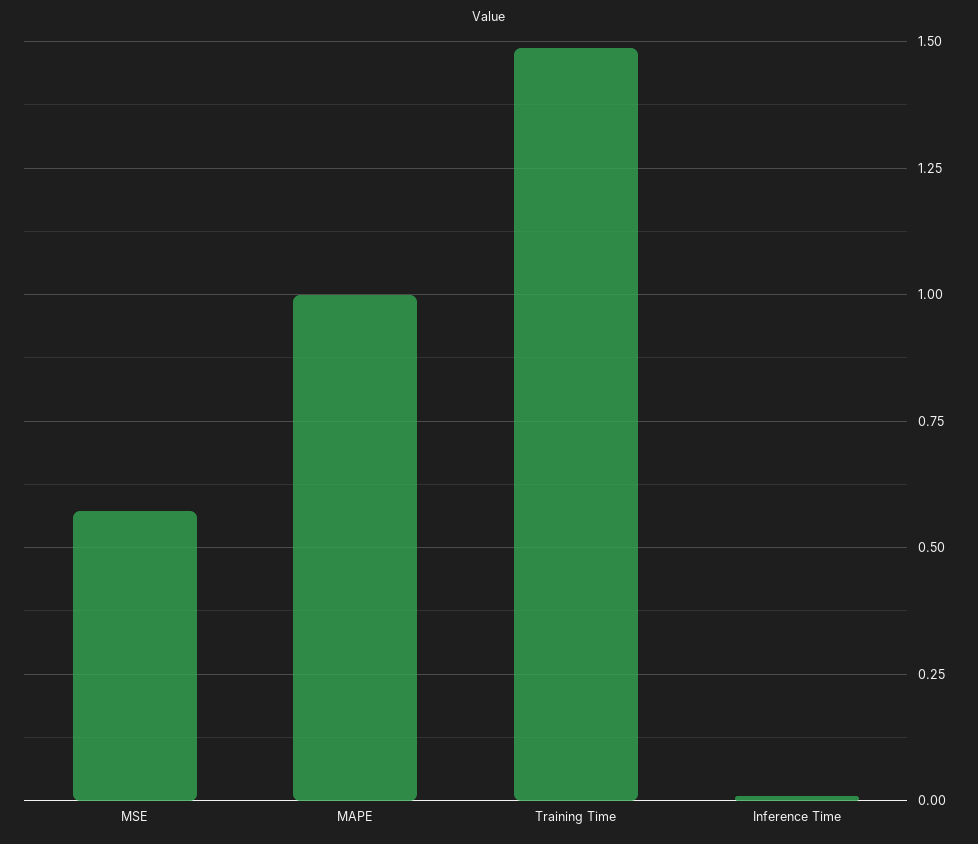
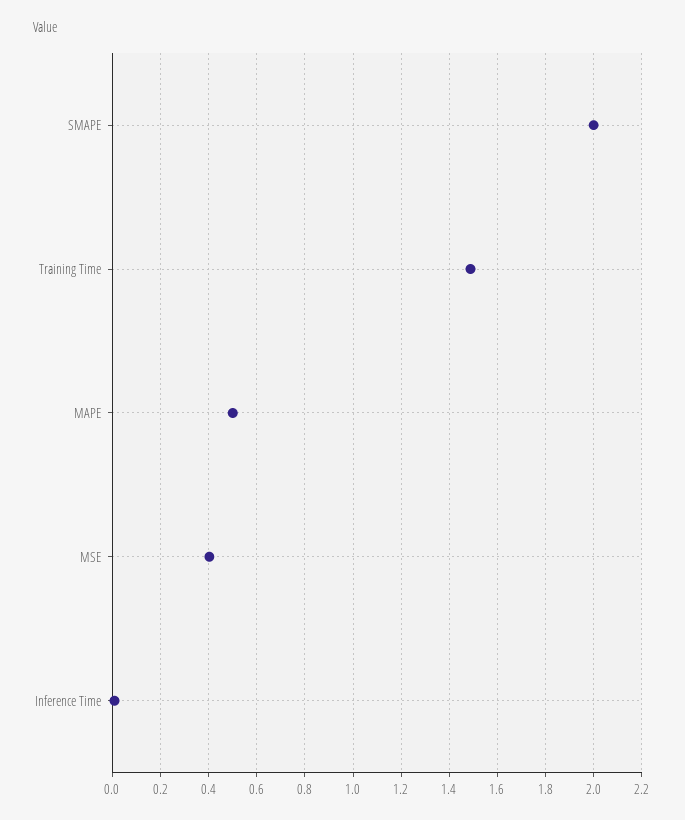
MSE: 0.575 -> 0.4
MAPE: 1 -> 0.5
SMAPE: none -> 2

